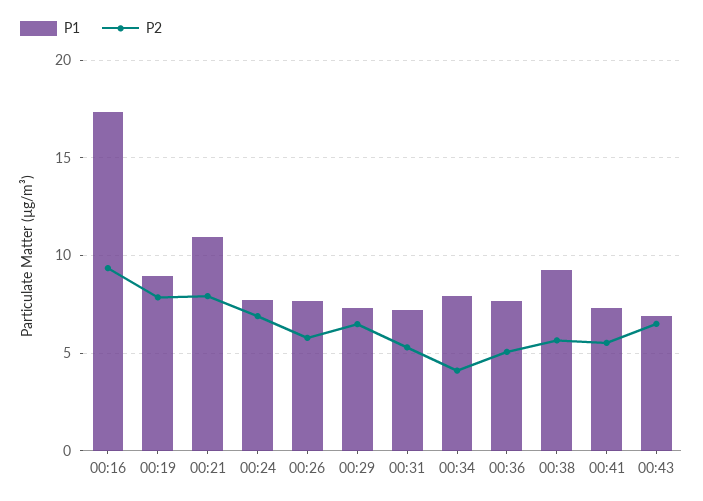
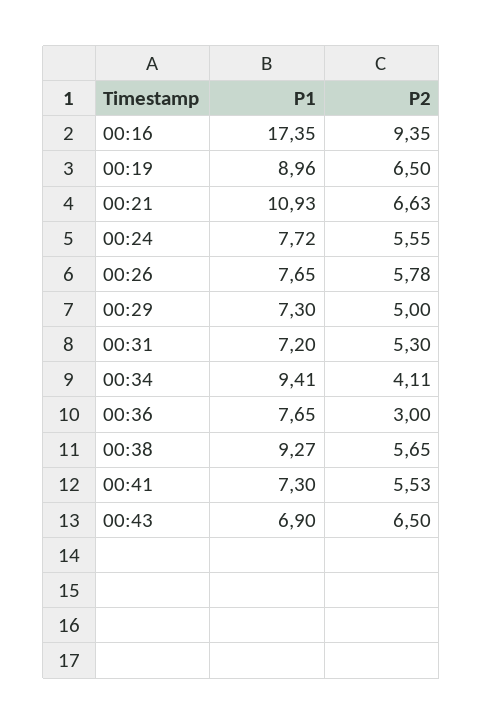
P2, 00:19: 8 -> 6.5
P2, 00:21: 8 -> 6.63
P2, 00:24: 7 -> 5.55
P2, 00:29: 6.5 -> 5
P1, 00:34: 8 -> 9.41
P2, 00:36: 5 -> 3

